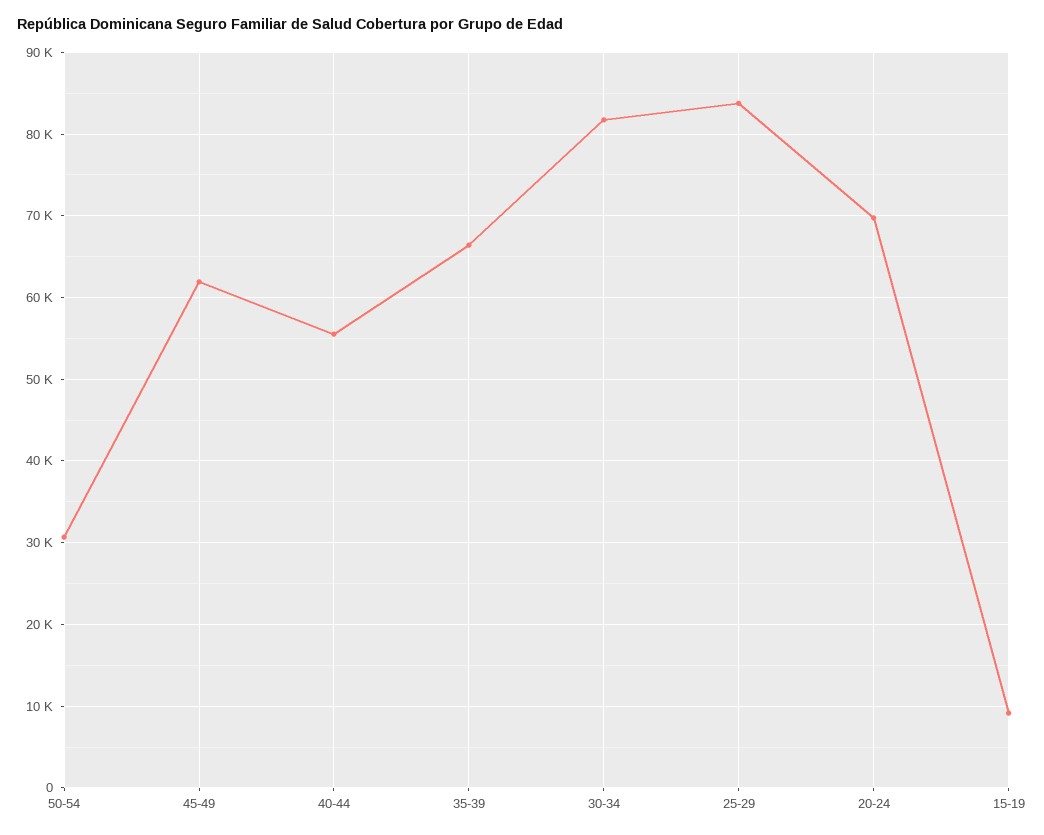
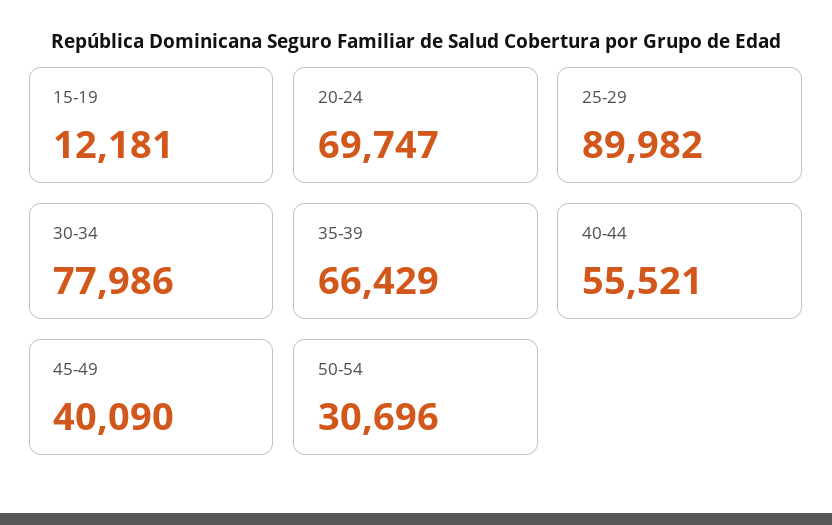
45-49: 62000 -> 40090
30-34: 82000 -> 77986
25-29: 84000 -> 89982
15-19: 9000 -> 12181

